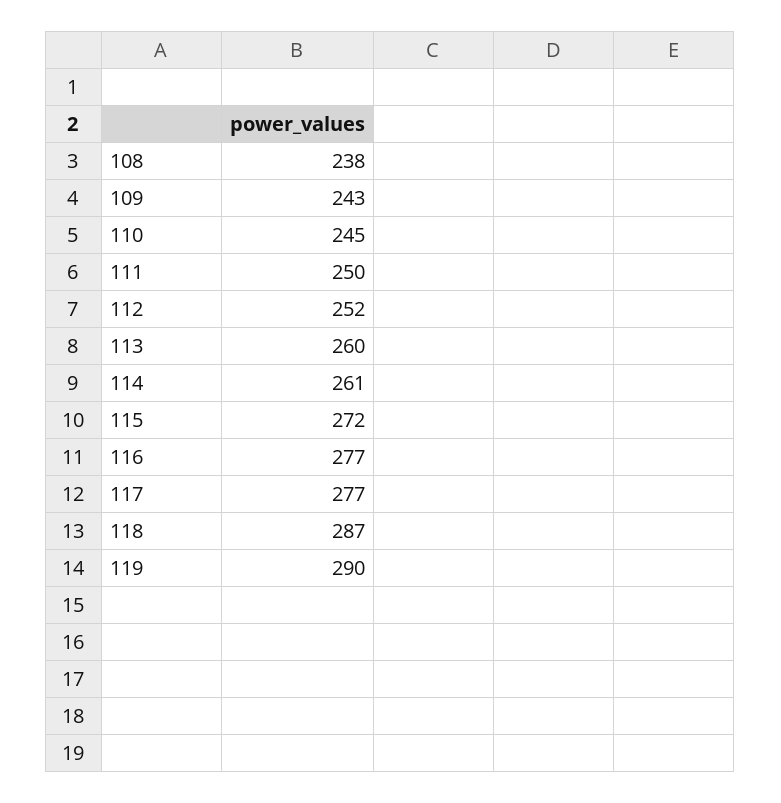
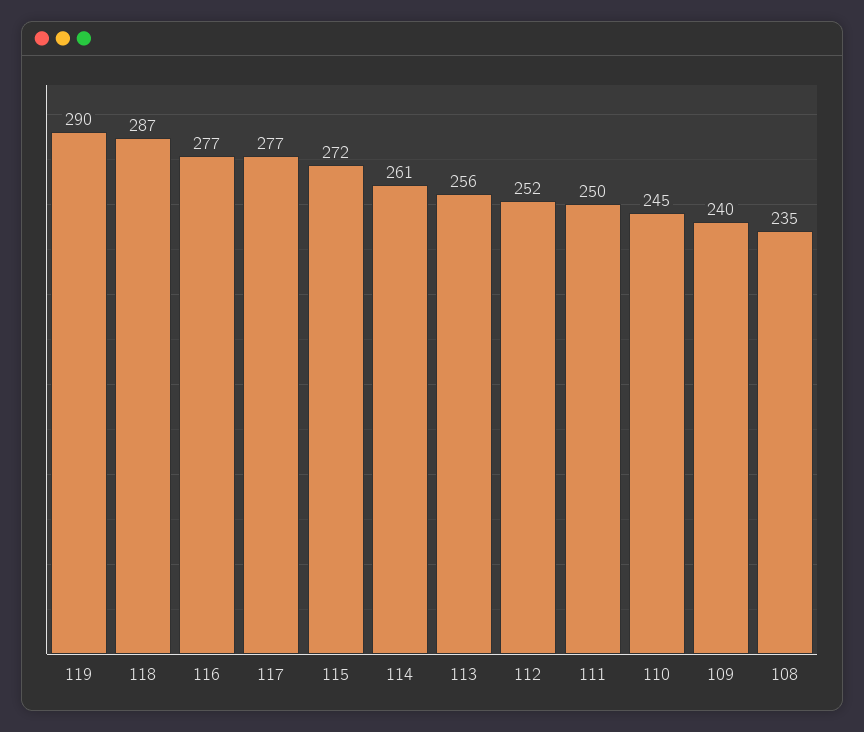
108: 238 -> 235
109: 243 -> 240
113: 260 -> 256

